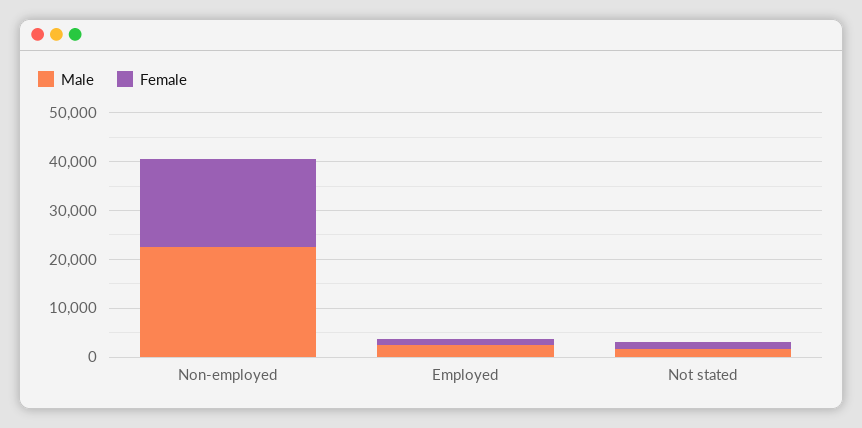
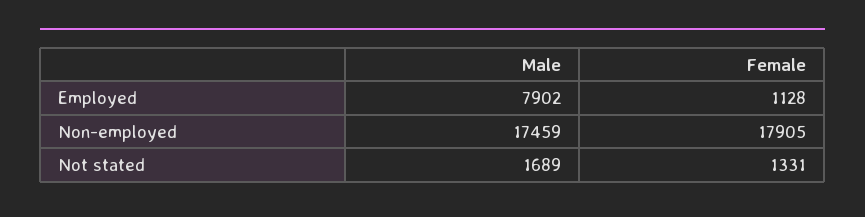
Male, Non-employed: 22000 -> 17459
Male, Employed: 2000 -> 7902

